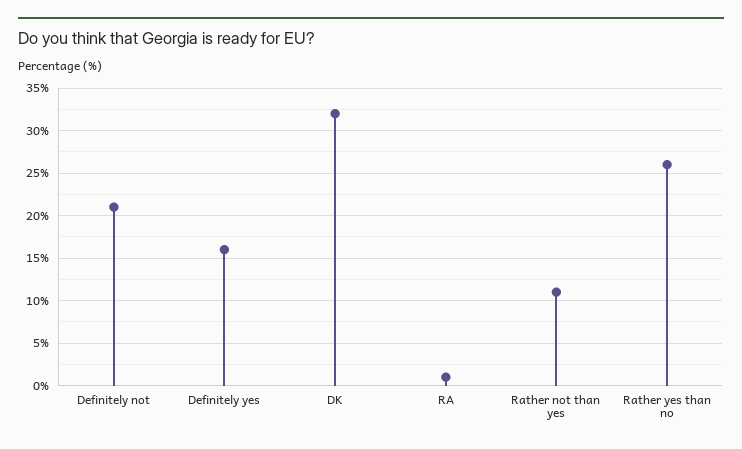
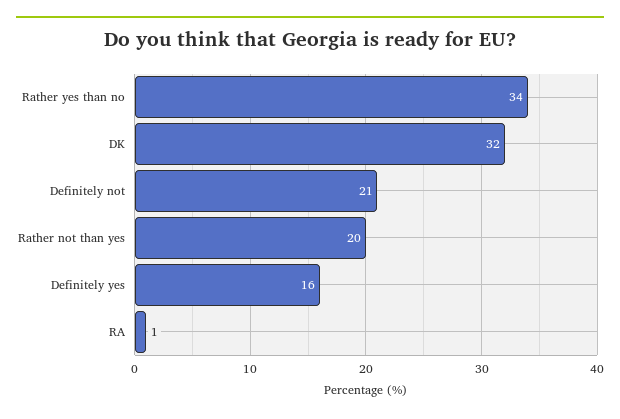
Rather not than yes: 11 -> 20
Rather yes than no: 26 -> 34

